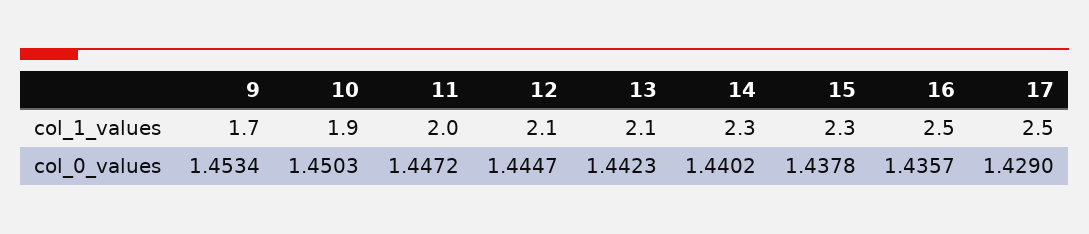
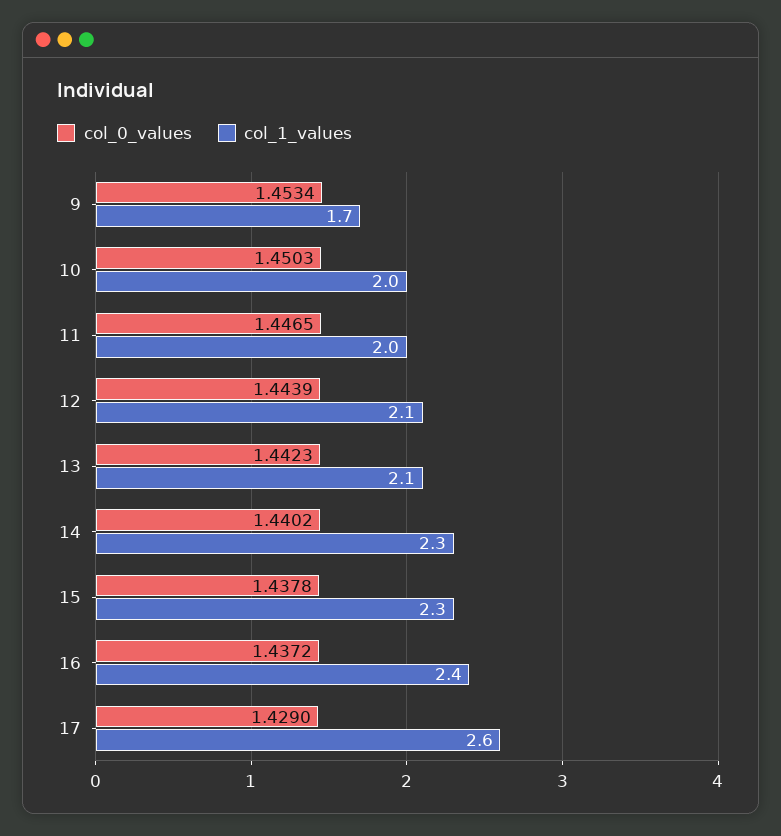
col_1_values, 10: 1.9 -> 2
col_1_values, 16: 2.5 -> 2.4
col_1_values, 17: 2.5 -> 2.6
col_0_values, 11: 1.4472 -> 1.4465
col_0_values, 12: 1.4447 -> 1.4439
col_0_values, 16: 1.4357 -> 1.4372

